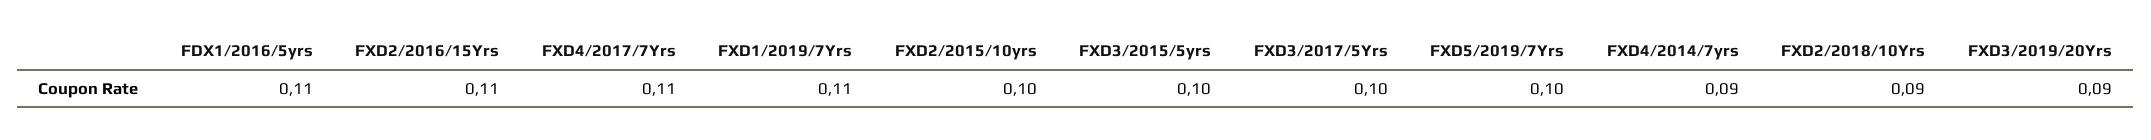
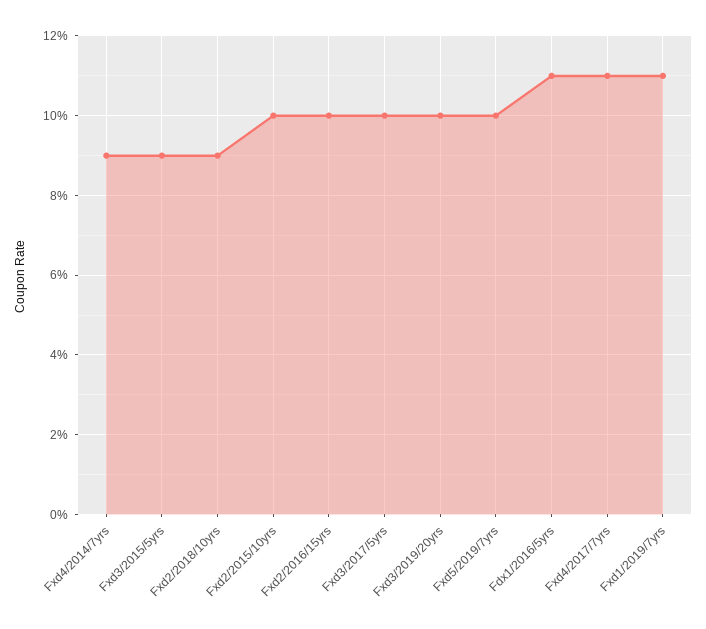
FXD2/2016/15Yrs: 0.11 -> 0.1
FXD3/2015/5yrs: 0.1 -> 0.09
FXD3/2019/20Yrs: 0.09 -> 0.1

